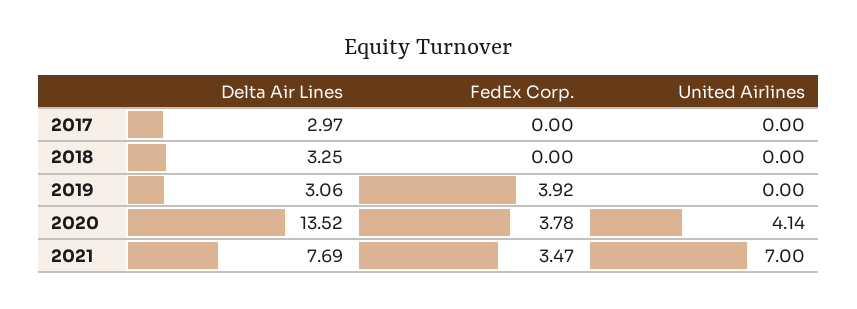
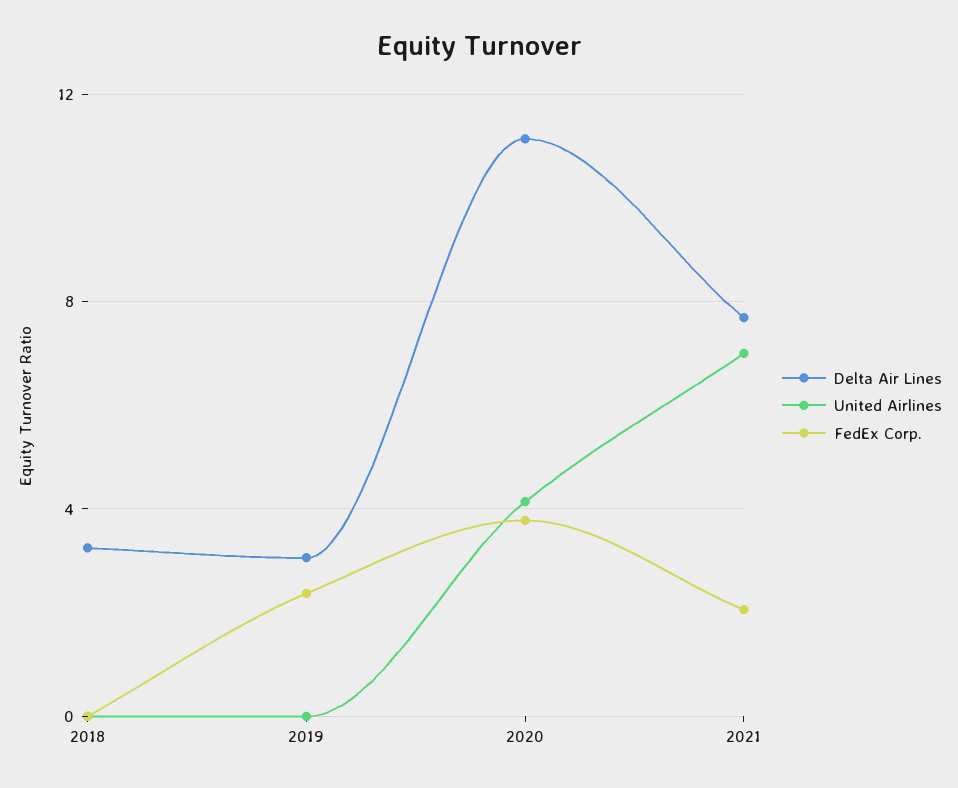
Delta Air Lines, 2017: 2.97 -> none
FedEx Corp., 2017: 0 -> none
United Airlines, 2017: 0 -> none
FedEx Corp., 2019: 3.92 -> 2.5
Delta Air Lines, 2020: 13.52 -> 11
FedEx Corp., 2021: 3.47 -> 2

